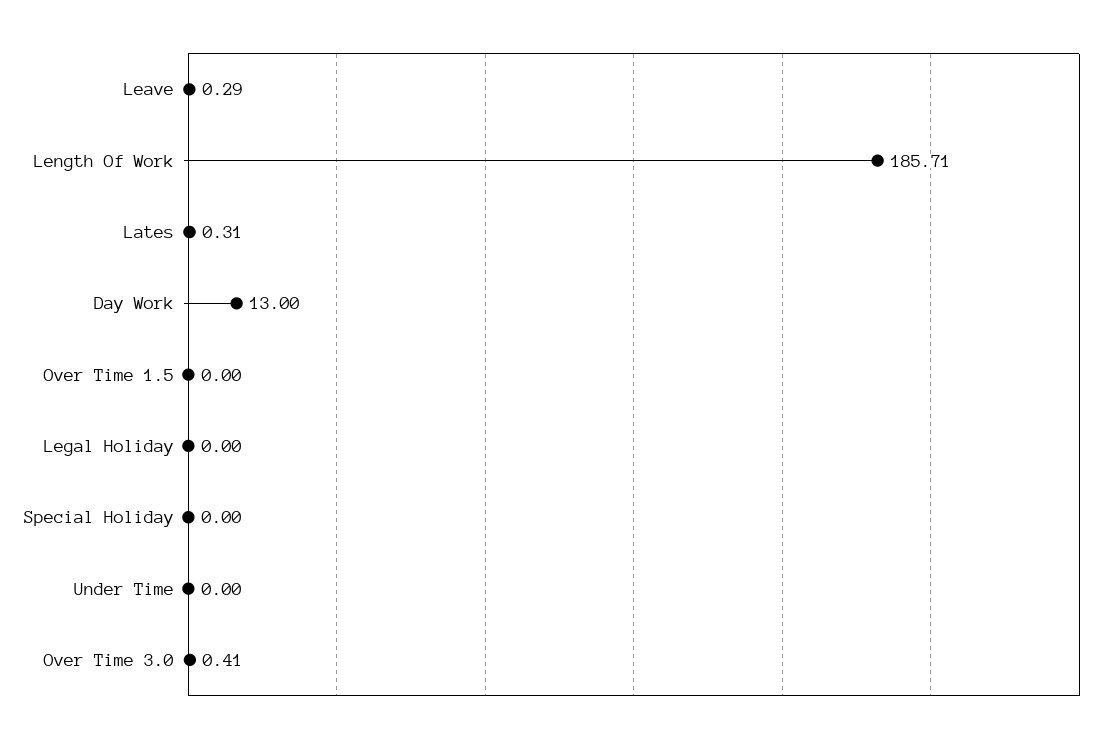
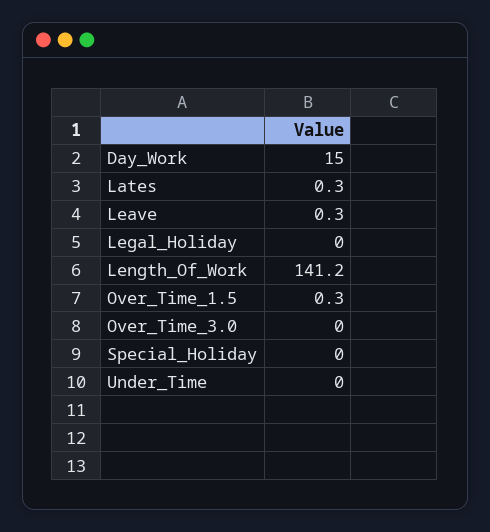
Length Of Work: 185.71 -> 141.2
Day Work: 13 -> 15
Over Time 1.5: 0 -> 0.3
Over Time 3.0: 0.41 -> 0

